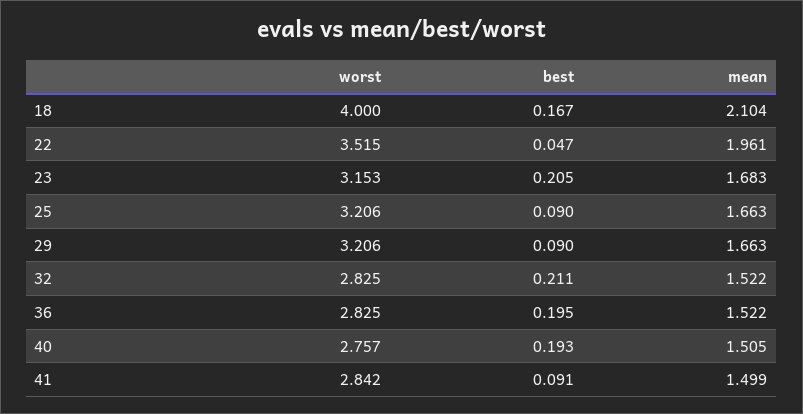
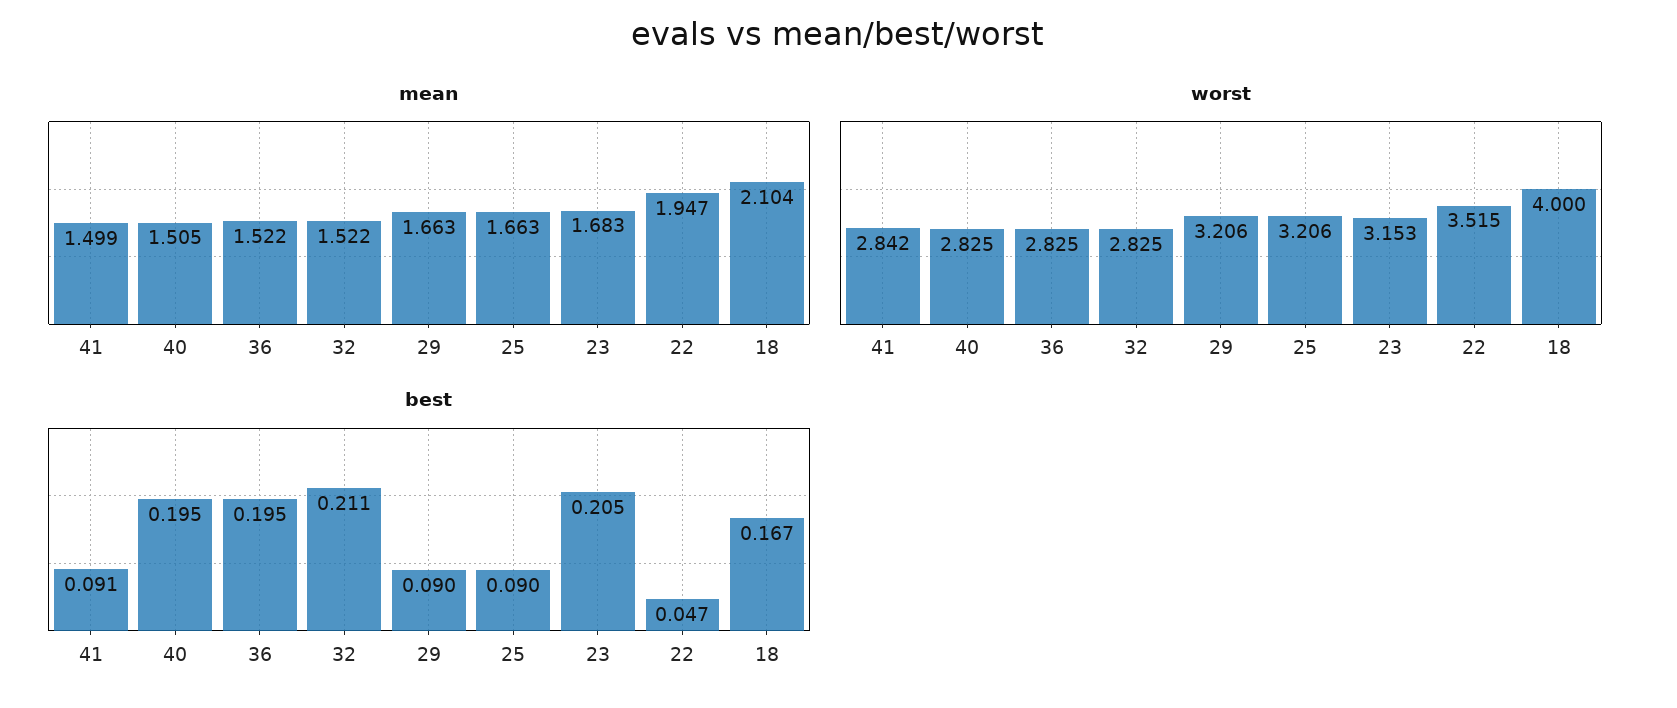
mean, 22: 1.961 -> 1.947
worst, 40: 2.757 -> 2.825
best, 40: 0.193 -> 0.195

